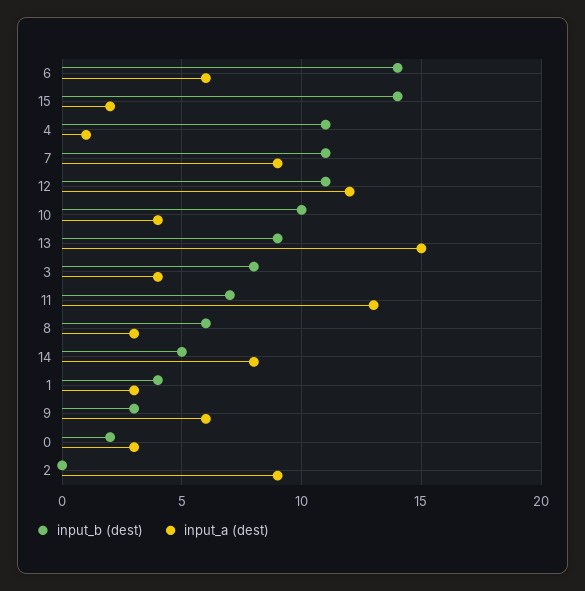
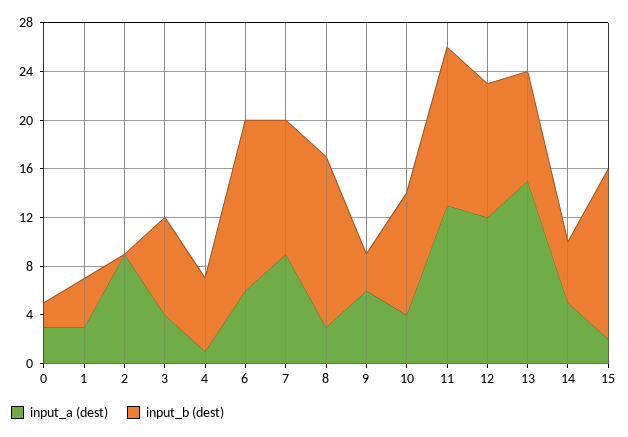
input_b (dest), 4: 11 -> 6
input_b (dest), 11: 7 -> 13
input_b (dest), 8: 6 -> 14
input_a (dest), 14: 8 -> 5

